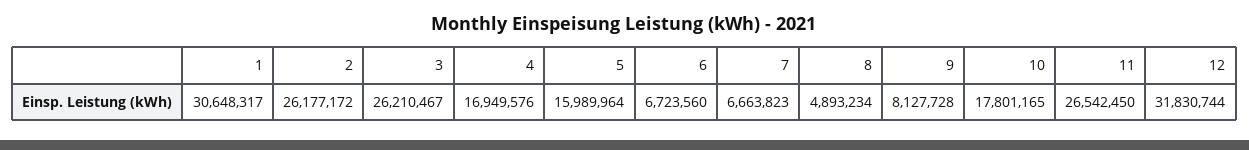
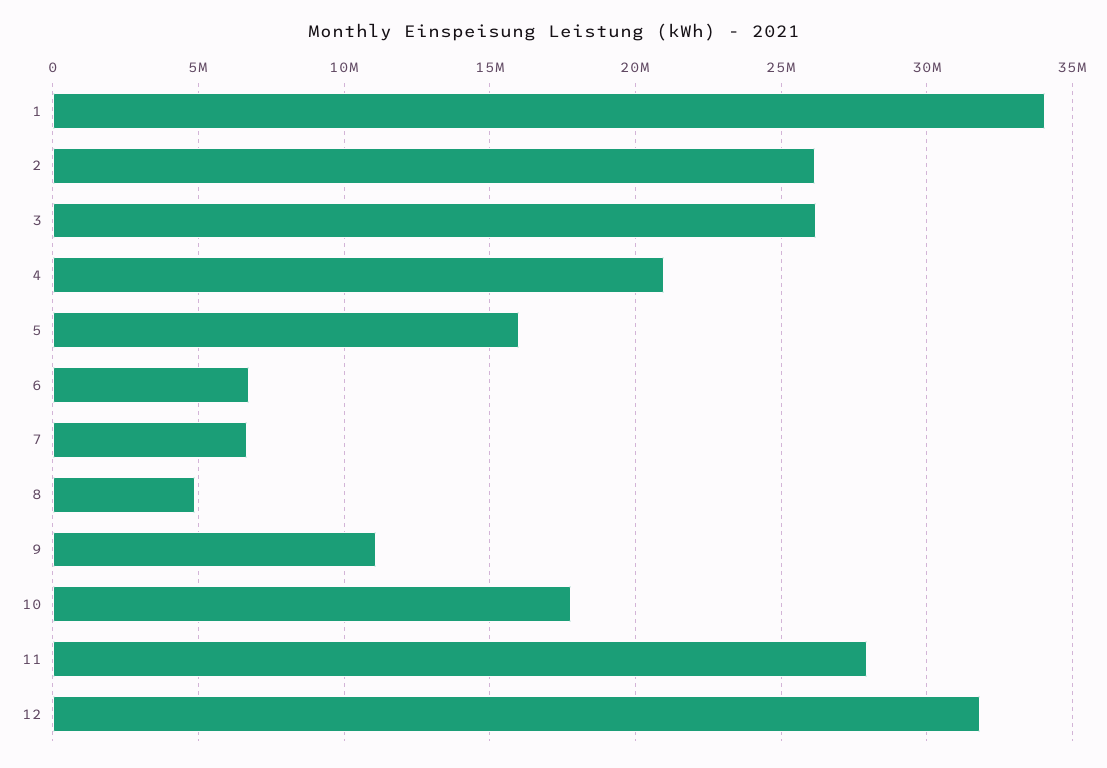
1: 30648317 -> 34000000
4: 16949576 -> 21000000
9: 8127728 -> 11000000
11: 26542450 -> 28000000

